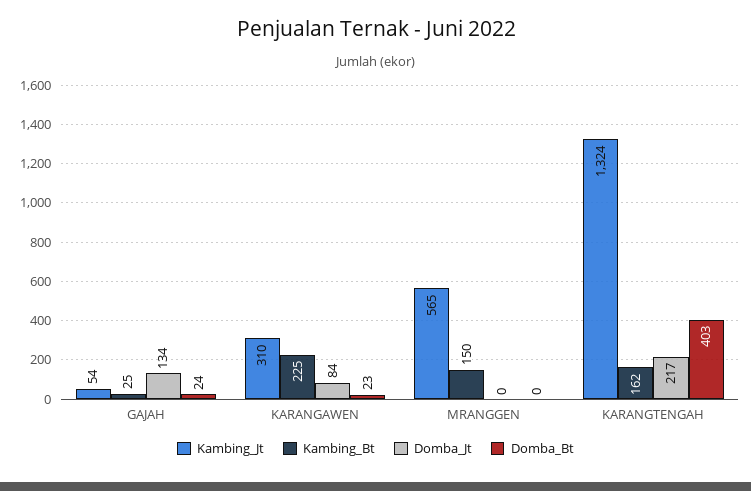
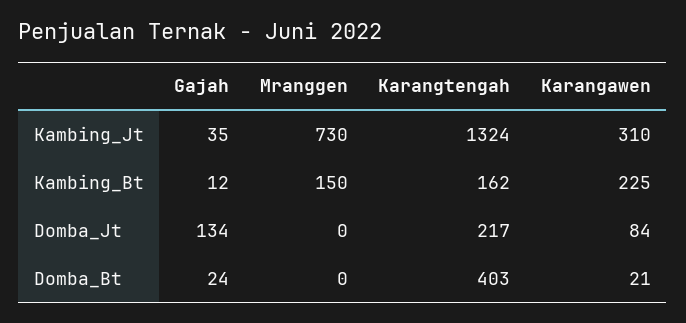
Kambing_Jt, GAJAH: 54 -> 35
Kambing_Bt, GAJAH: 25 -> 12
Domba_Bt, KARANGAWEN: 23 -> 21
Kambing_Jt, MRANGGEN: 565 -> 730

